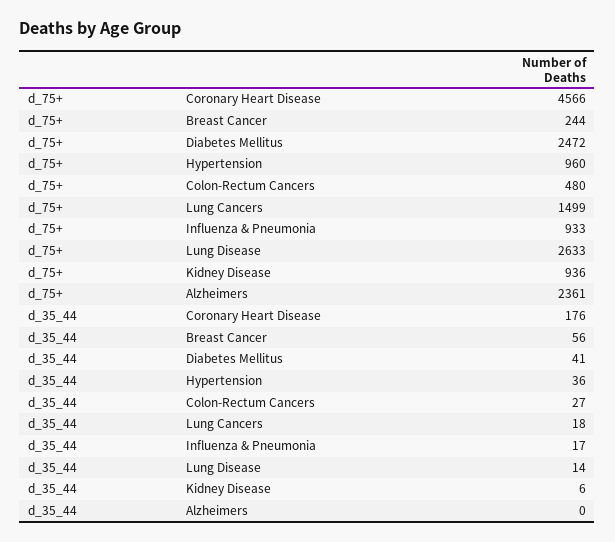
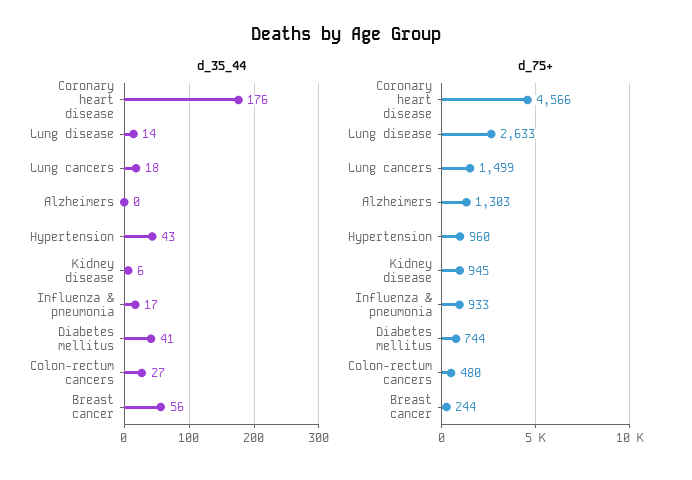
d_75+, Diabetes Mellitus: 2472 -> 744
d_75+, Kidney Disease: 936 -> 945
d_75+, Alzheimers: 2361 -> 1303
d_35_44, Hypertension: 36 -> 43

